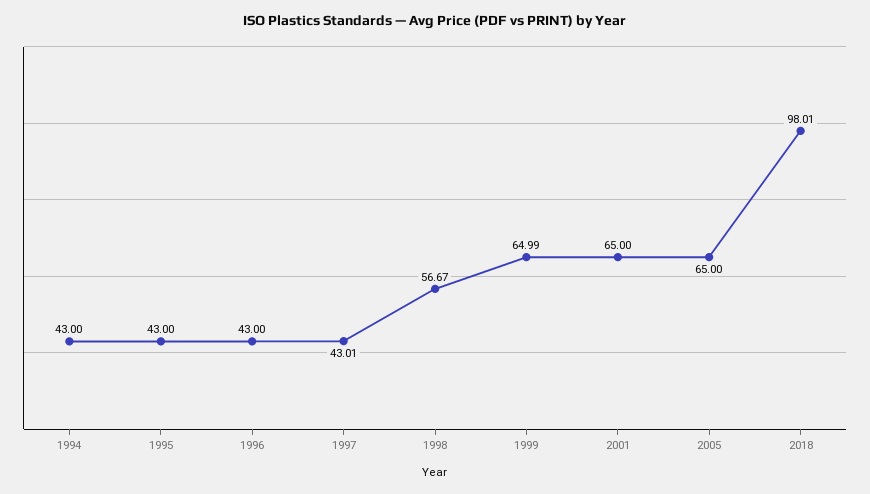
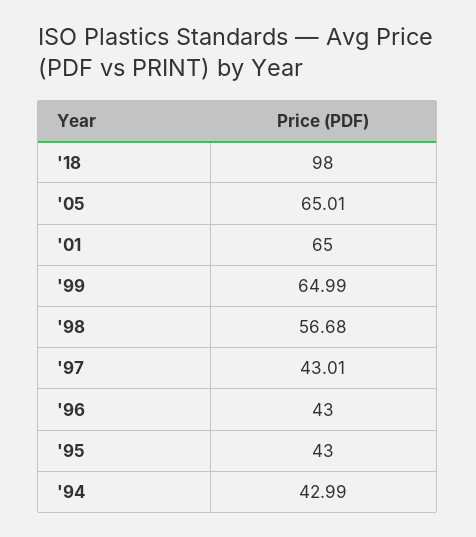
1994: 43 -> 42.99
1998: 56.67 -> 56.68
2005: 65 -> 65.01
2018: 98.01 -> 98

